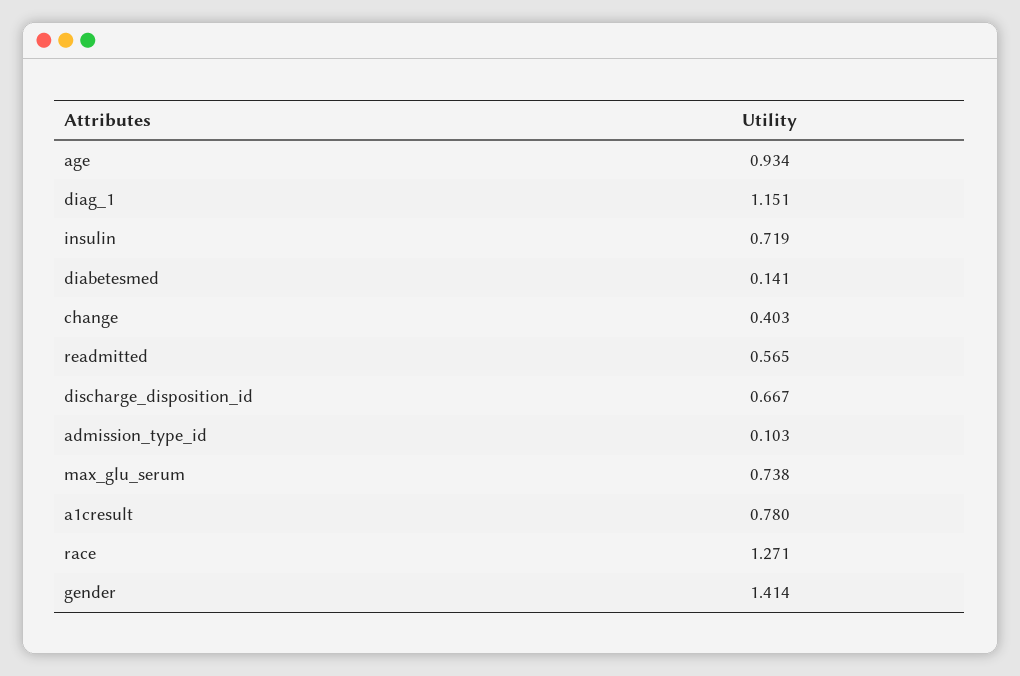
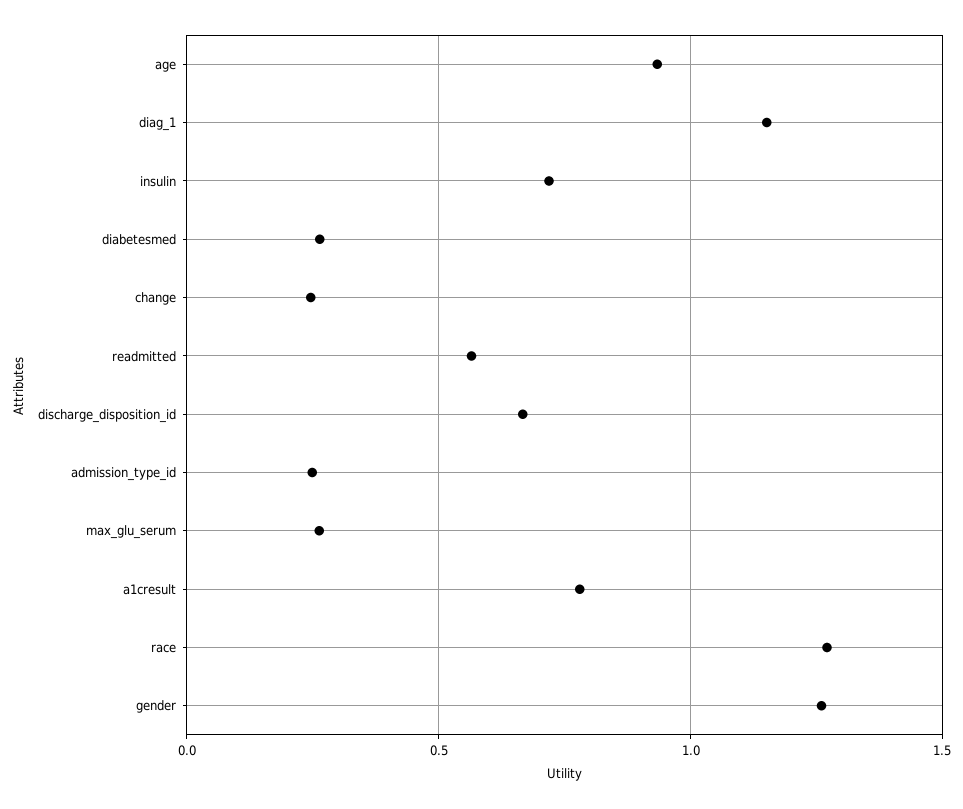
diabetesmed: 0.141 -> 0.25
change: 0.403 -> 0.25
admission_type_id: 0.103 -> 0.25
max_glu_serum: 0.738 -> 0.25
gender: 1.414 -> 1.25

